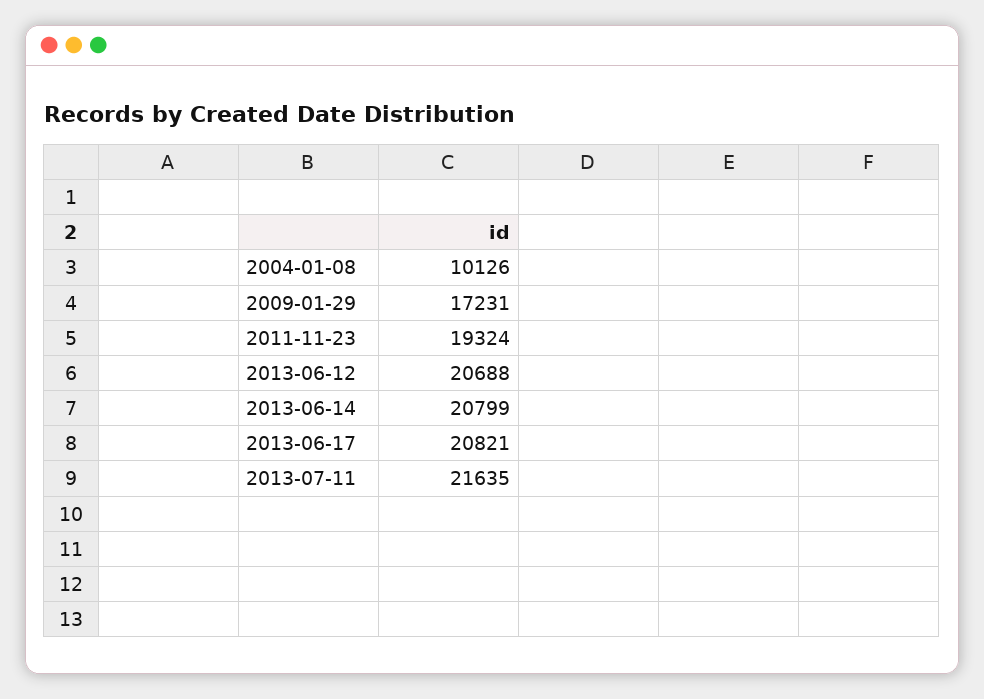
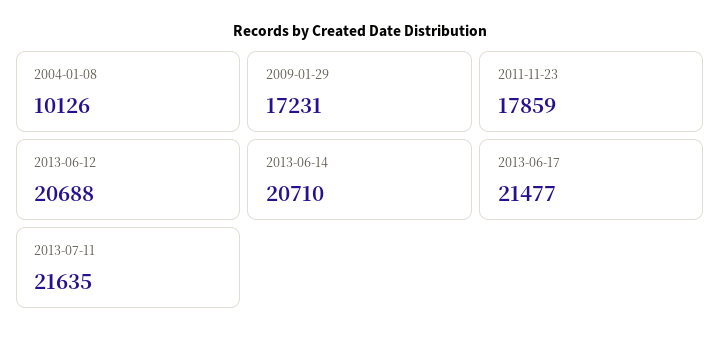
2011-11-23: 19324 -> 17859
2013-06-14: 20799 -> 20710
2013-06-17: 20821 -> 21477

